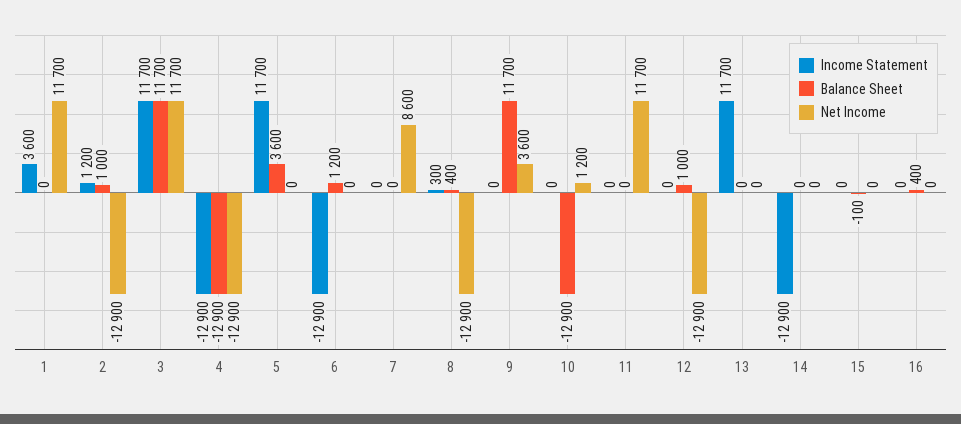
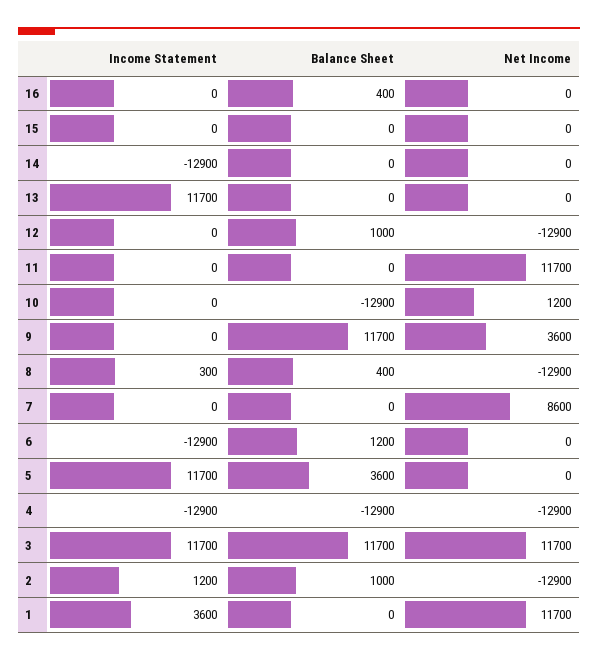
Balance Sheet, 15: -100 -> 0

